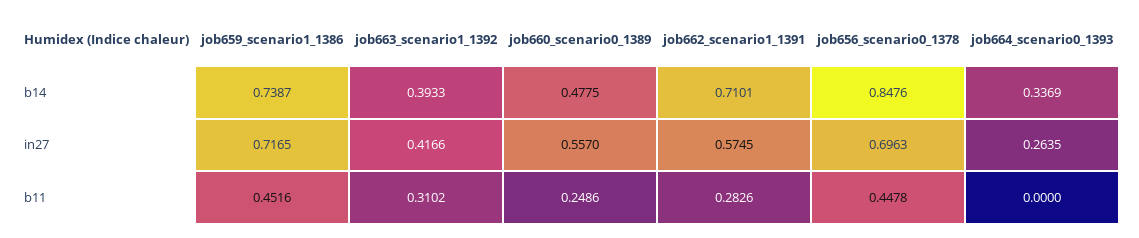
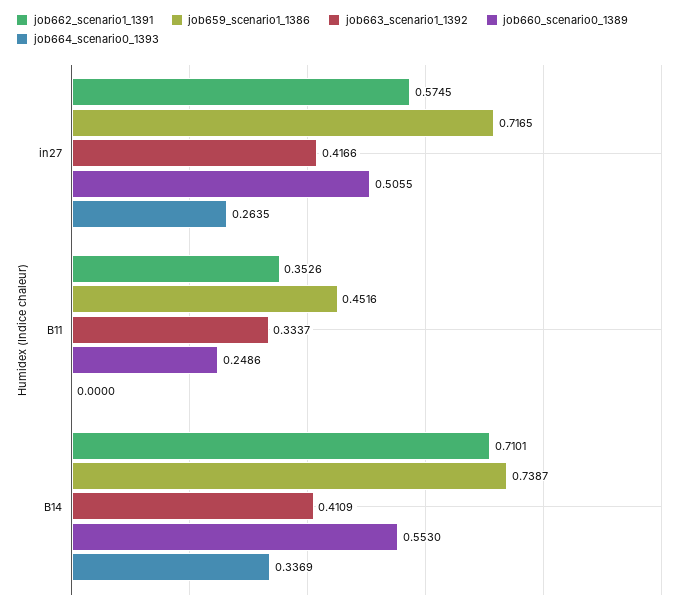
job663_scenario1_1392, b14: 0.3933 -> 0.4109
job660_scenario0_1389, b14: 0.4775 -> 0.553
job656_scenario0_1378, b14: 0.8476 -> none
job660_scenario0_1389, in27: 0.557 -> 0.5055
job656_scenario0_1378, in27: 0.6963 -> none
job663_scenario1_1392, b11: 0.3102 -> 0.3337
job662_scenario1_1391, b11: 0.2826 -> 0.3526
job656_scenario0_1378, b11: 0.4478 -> none

